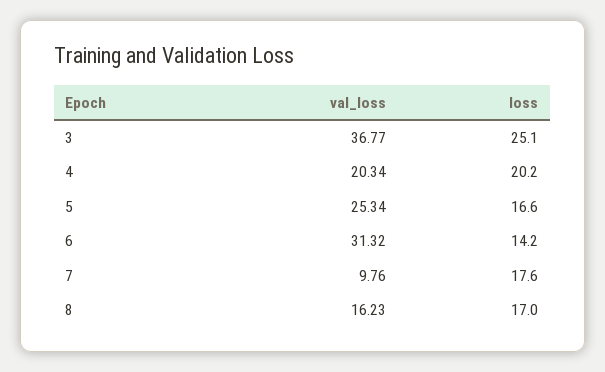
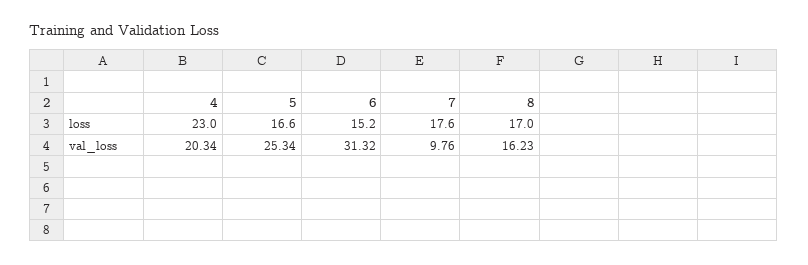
val_loss, 3: 36.77 -> none
loss, 3: 25.1 -> none
loss, 4: 20.2 -> 23
loss, 6: 14.2 -> 15.2

